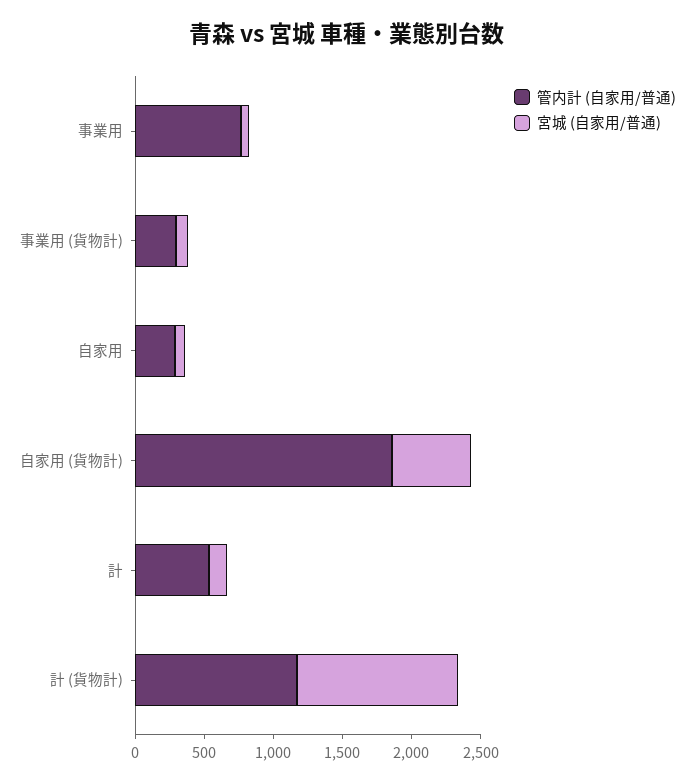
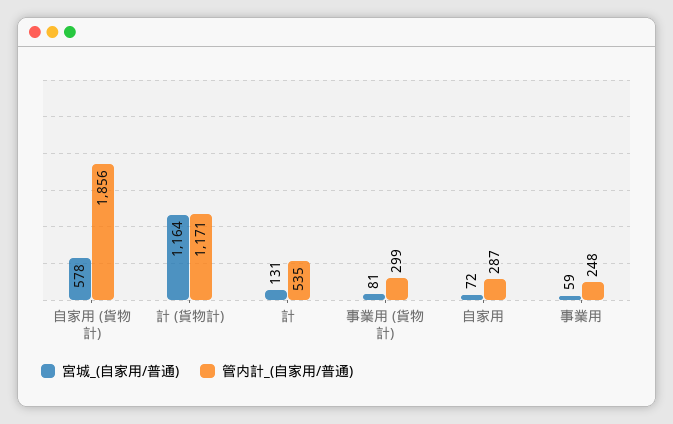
管内計 (自家用/普通), 事業用: 800 -> 248

